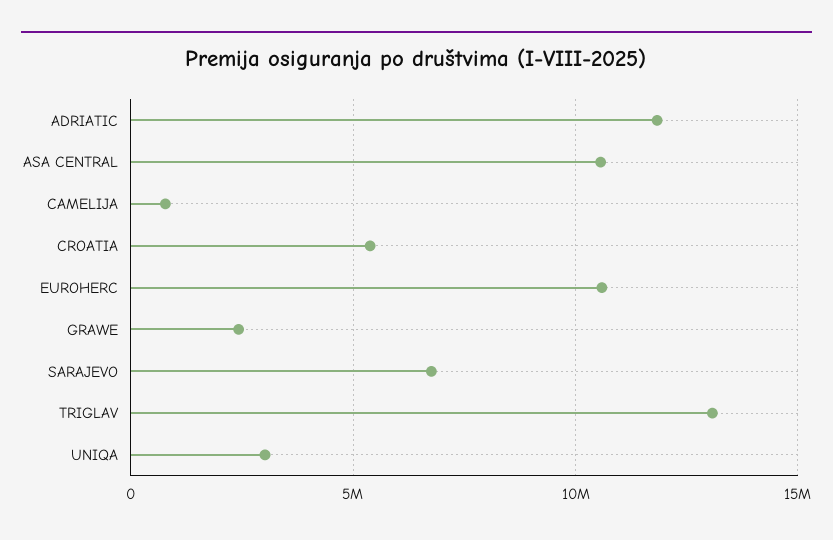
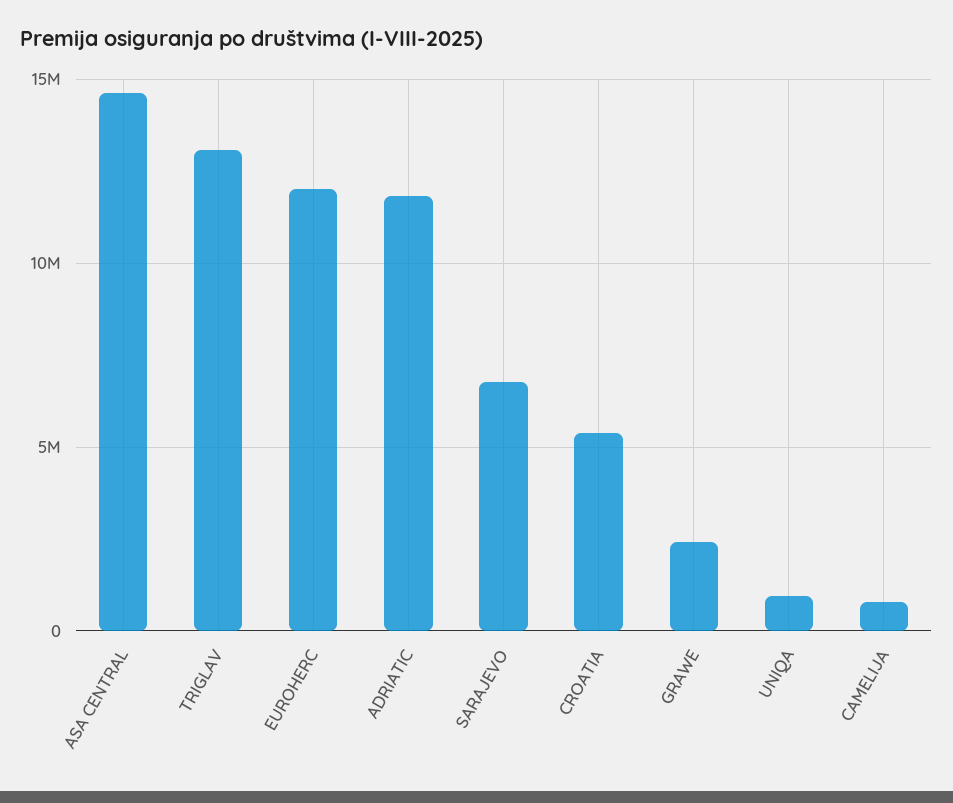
ASA CENTRAL: 10500000 -> 14500000
EUROHERC: 10500000 -> 12000000
UNIQA: 3000000 -> 1000000

